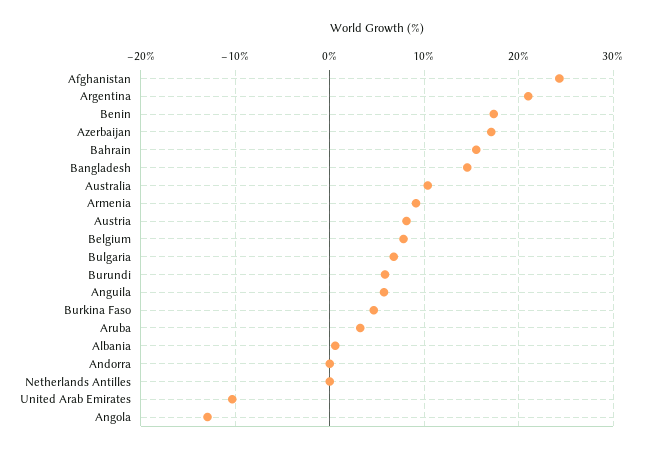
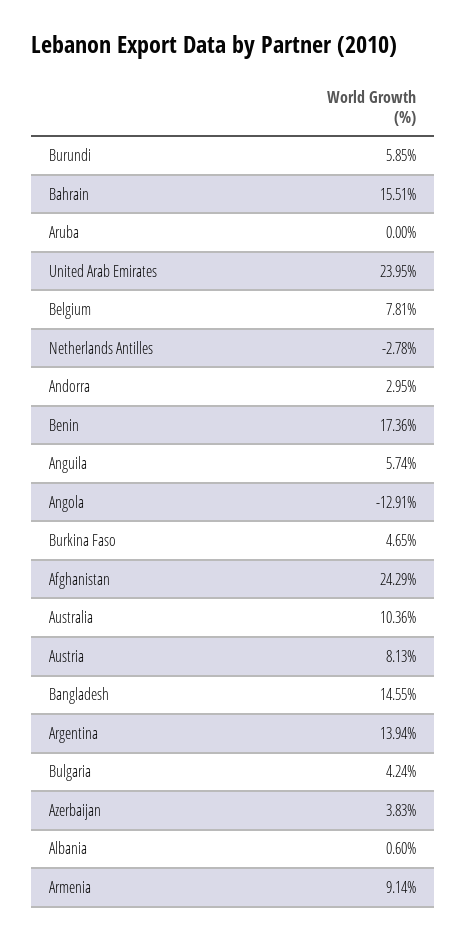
Argentina: 21 -> 13.94
Azerbaijan: 17 -> 3.83
Bulgaria: 7 -> 4.24
Aruba: 3 -> 0
Andorra: 0 -> 2.95
Netherlands Antilles: 0 -> -2.78
United Arab Emirates: -10 -> 23.95

